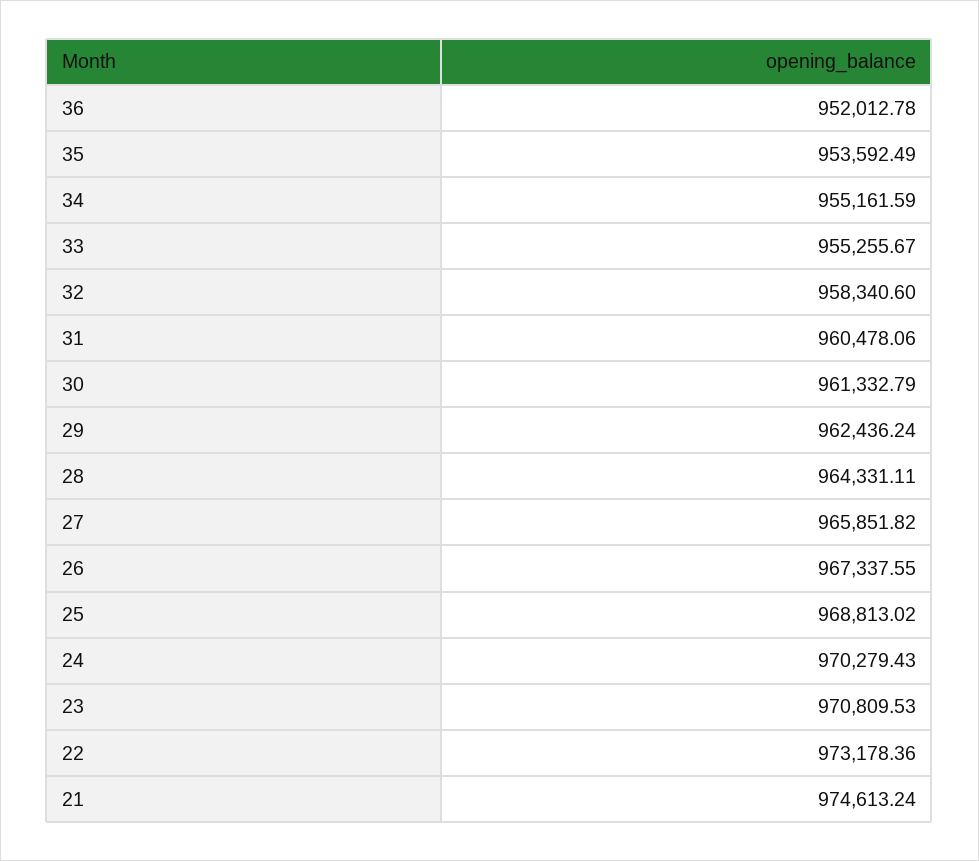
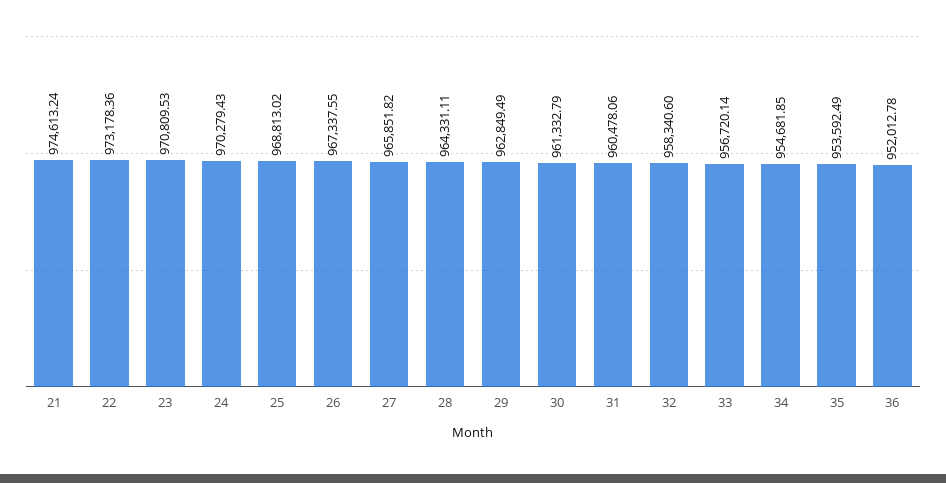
34: 955161.59 -> 954681.85
33: 955255.67 -> 956720.14
29: 962436.24 -> 962849.49

